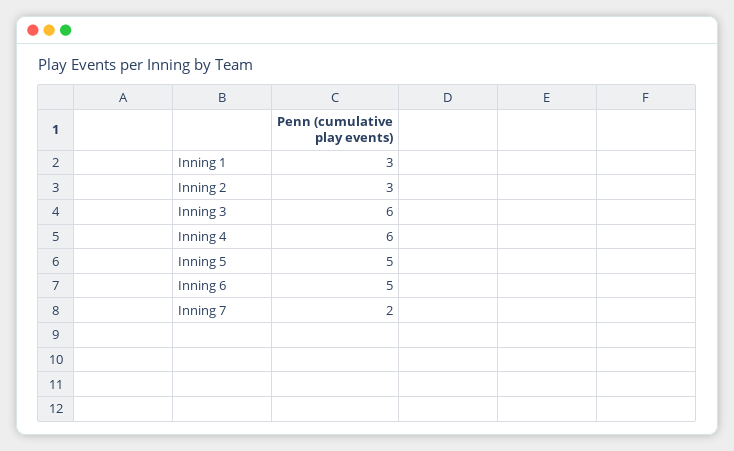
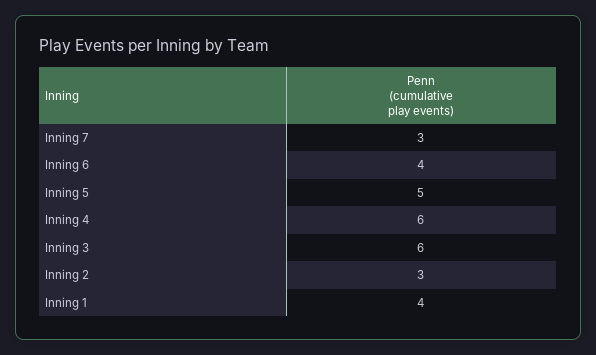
Inning 1: 3 -> 4
Inning 6: 5 -> 4
Inning 7: 2 -> 3

